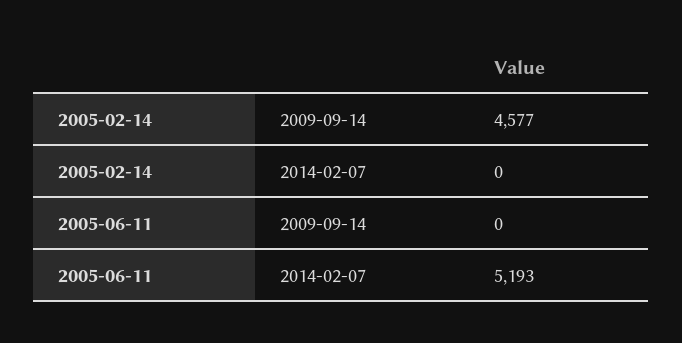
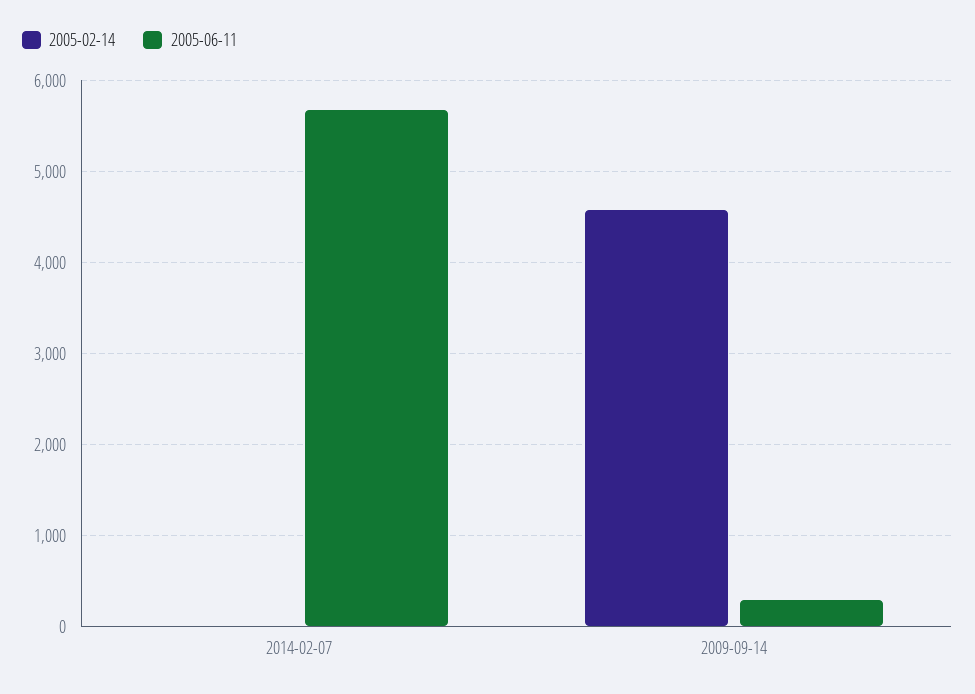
2005-06-11, 2009-09-14: 0 -> 300
2005-06-11, 2014-02-07: 5193 -> 5700

